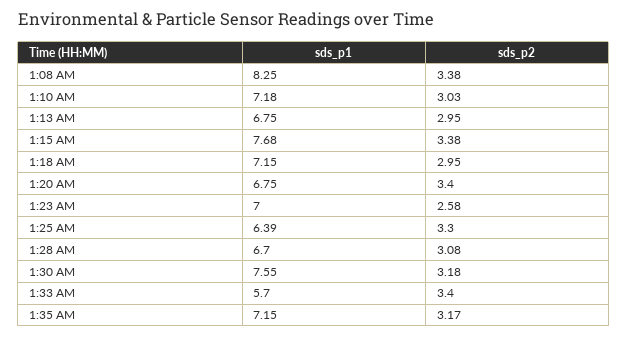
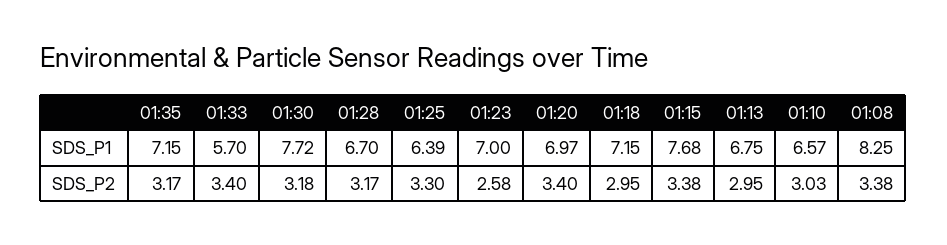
sds_p1, 1:10 AM: 7.18 -> 6.57
sds_p1, 1:20 AM: 6.75 -> 6.97
sds_p2, 1:28 AM: 3.08 -> 3.17
sds_p1, 1:30 AM: 7.55 -> 7.72

